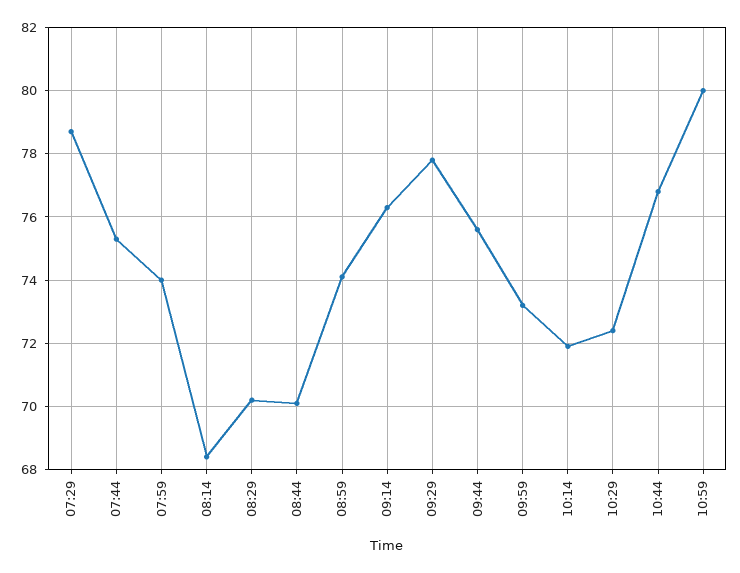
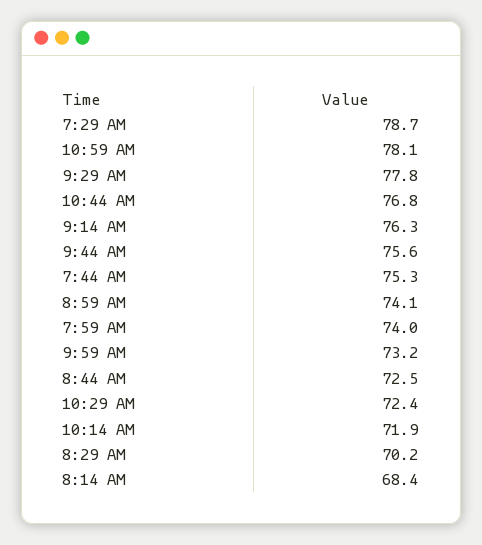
08:44: 70 -> 72.5
10:59: 80 -> 78.1

